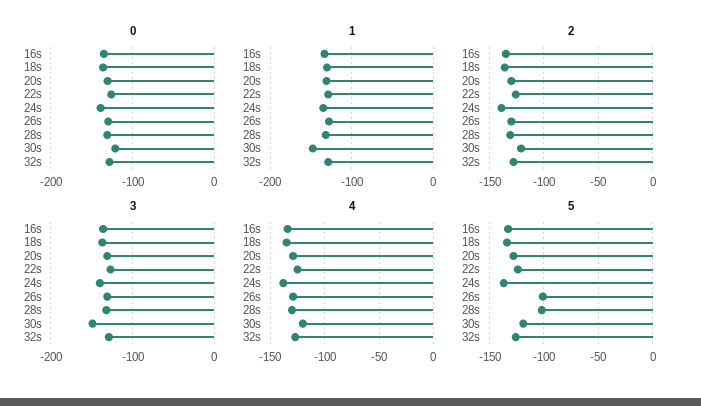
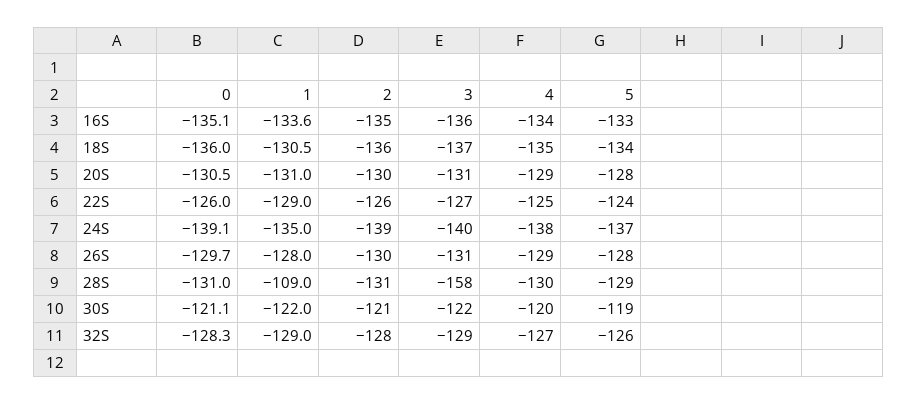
1, 28s: -130 -> -109
1, 30s: -150 -> -122
3, 28s: -130 -> -158
3, 30s: -150 -> -122
5, 26s: -100 -> -128
5, 28s: -100 -> -129

